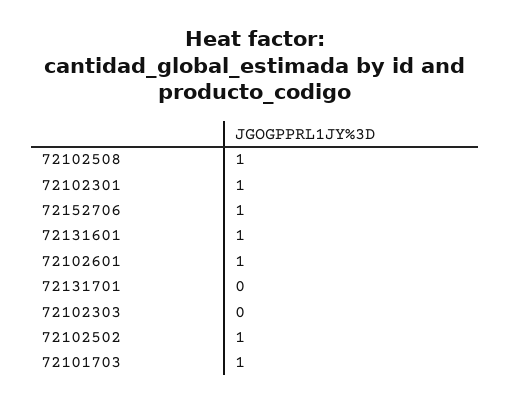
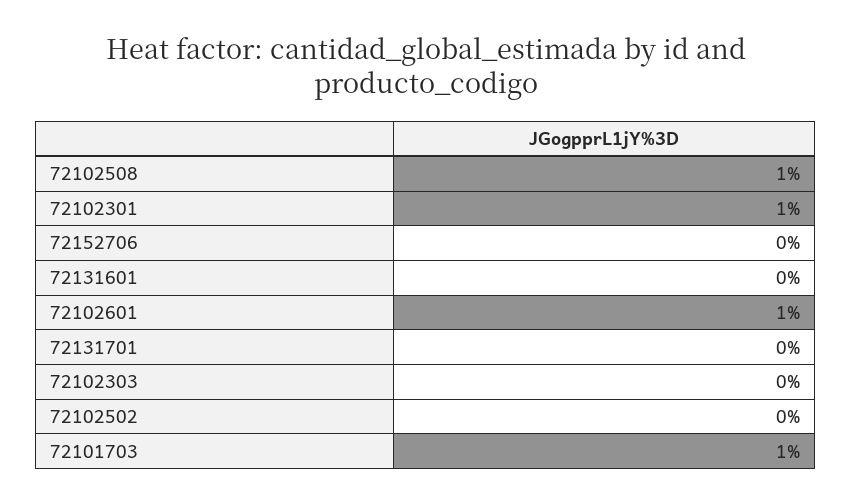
72152706: 1 -> 0
72131601: 1 -> 0
72102502: 1 -> 0

